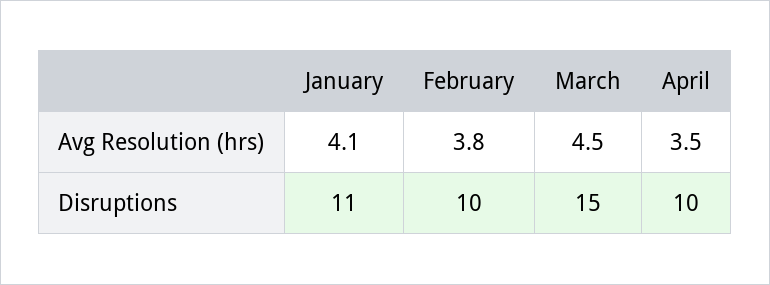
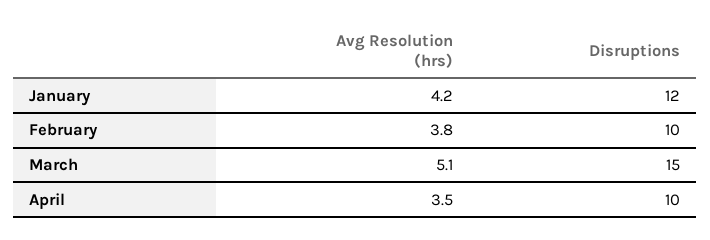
January, Avg Resolution (hrs): 4.1 -> 4.2
March, Avg Resolution (hrs): 4.5 -> 5.1
January, Disruptions: 11 -> 12

